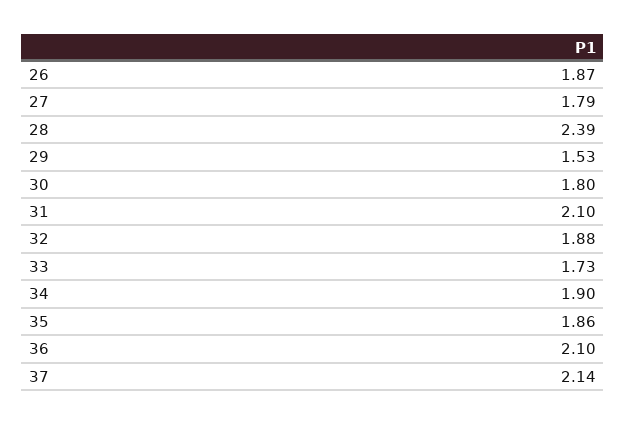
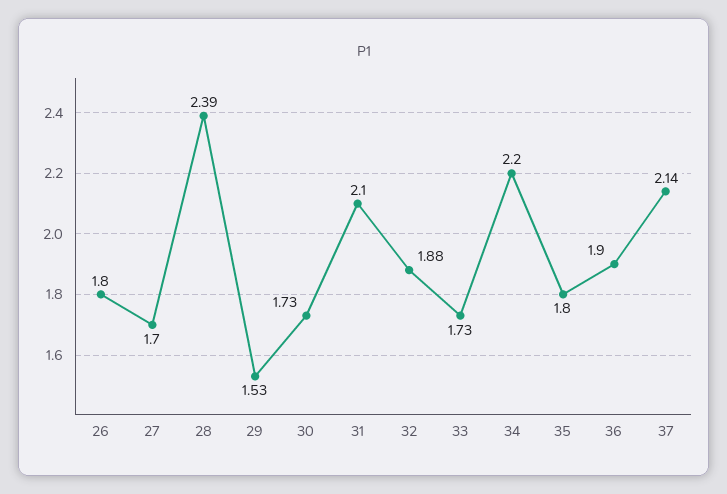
26: 1.87 -> 1.8
27: 1.79 -> 1.7
30: 1.8 -> 1.73
34: 1.9 -> 2.2
35: 1.86 -> 1.8
36: 2.1 -> 1.9

